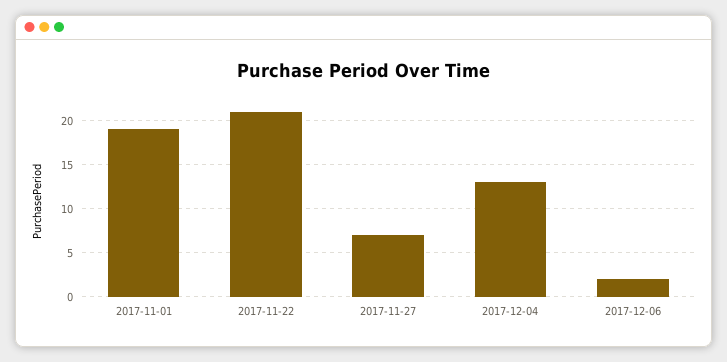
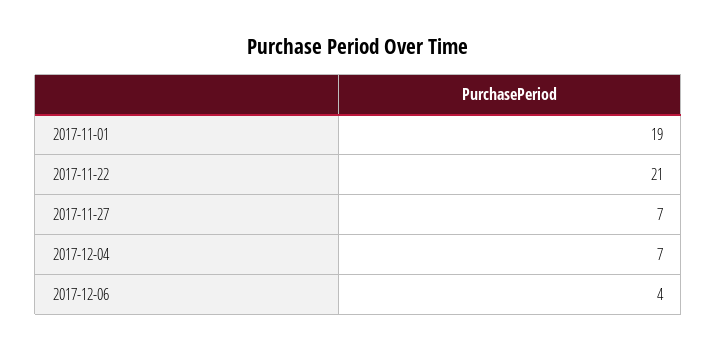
2017-12-04: 13 -> 7
2017-12-06: 2 -> 4

